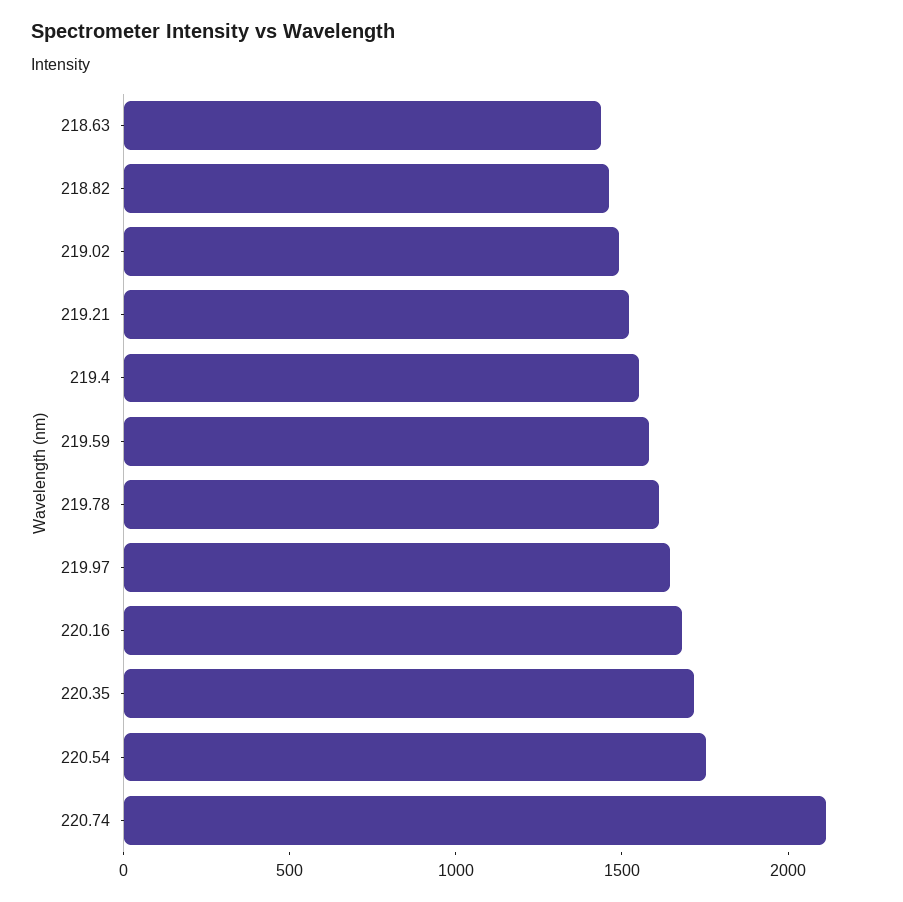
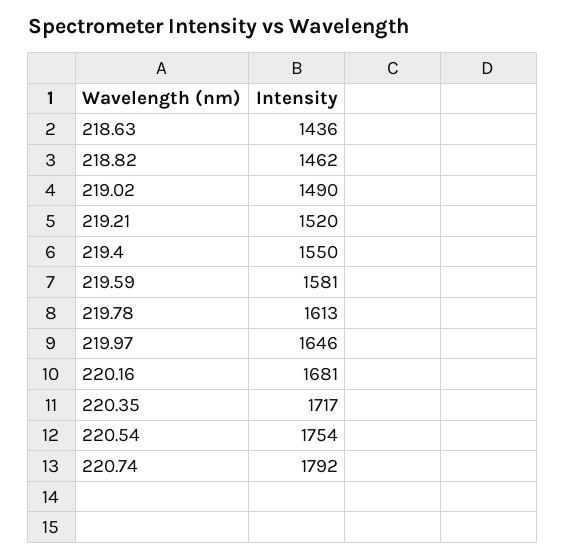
220.74: 2100 -> 1792

